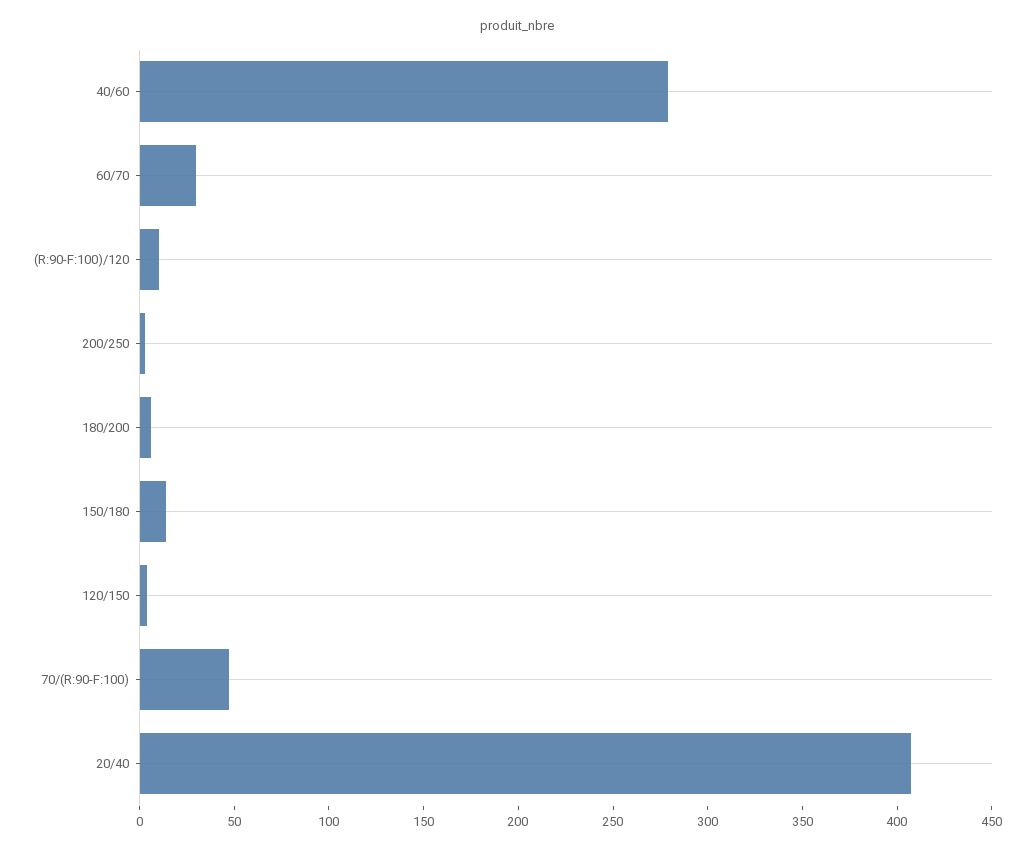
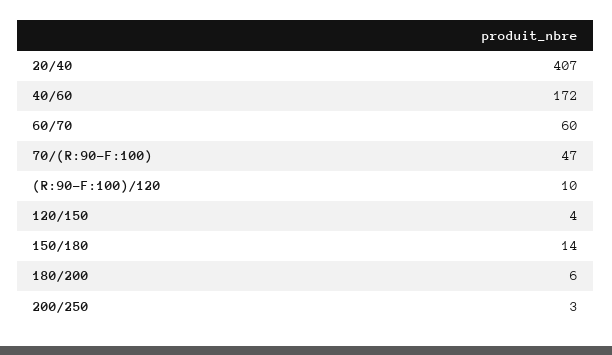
40/60: 280 -> 172
60/70: 30 -> 60

